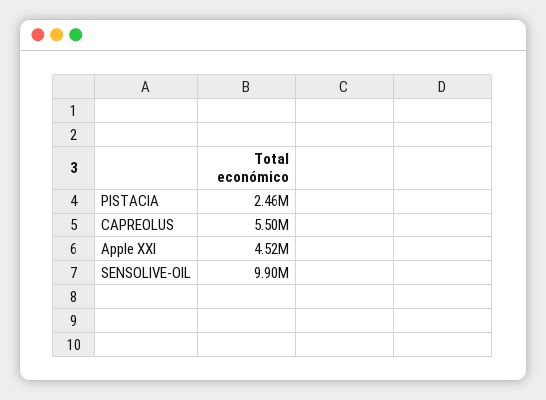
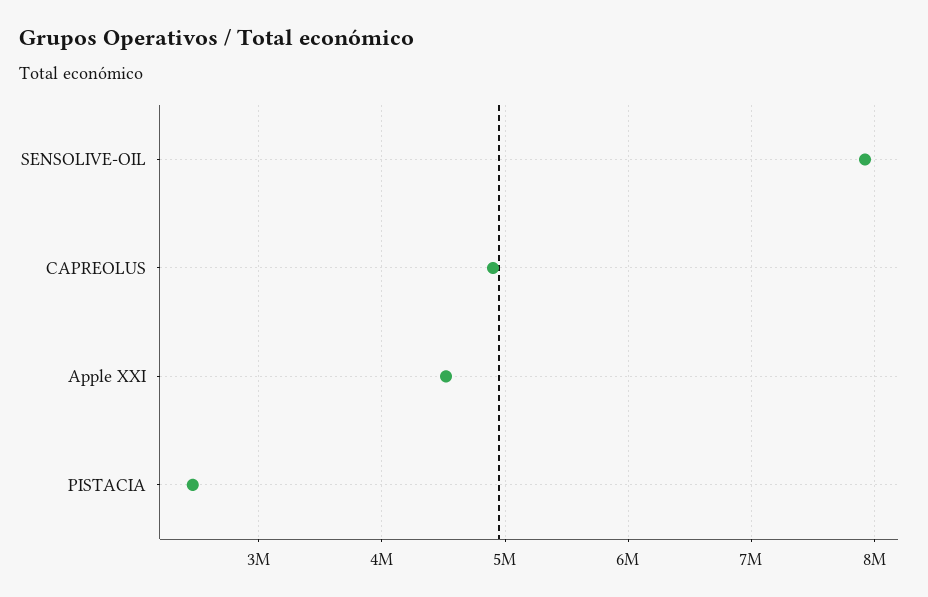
CAPREOLUS: 5500000 -> 4900000
SENSOLIVE-OIL: 9900000 -> 7900000

